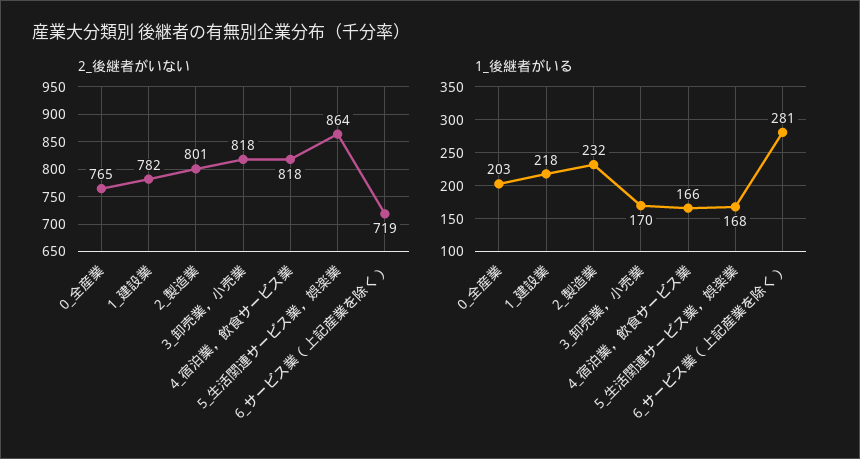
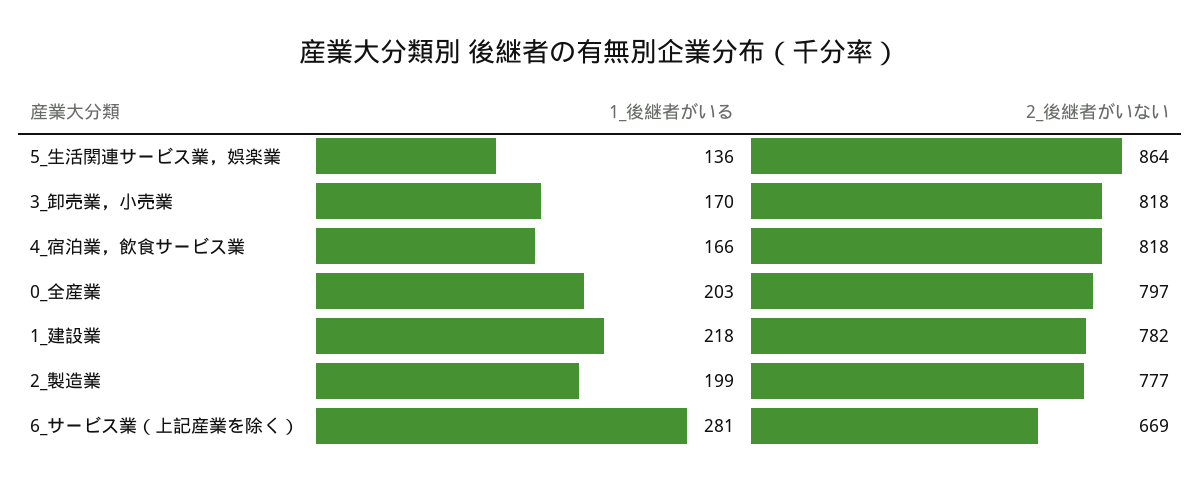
2_後継者がいない, 0_全産業: 765 -> 797
2_後継者がいない, 2_製造業: 801 -> 777
2_後継者がいない, 6_サービス業（上記産業を除く）: 719 -> 669
1_後継者がいる, 2_製造業: 232 -> 199
1_後継者がいる, 5_生活関連サービス業，娯楽業: 168 -> 136

